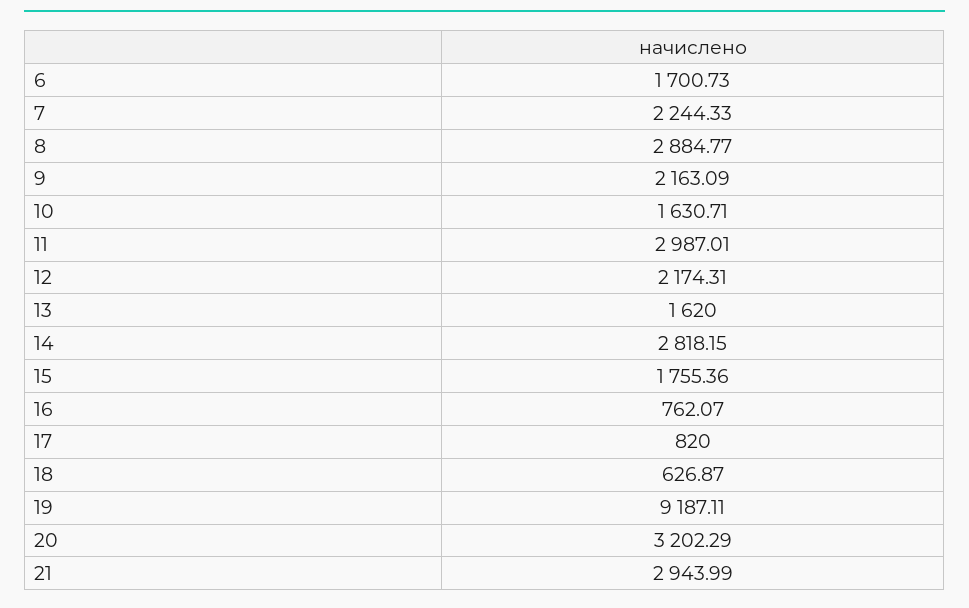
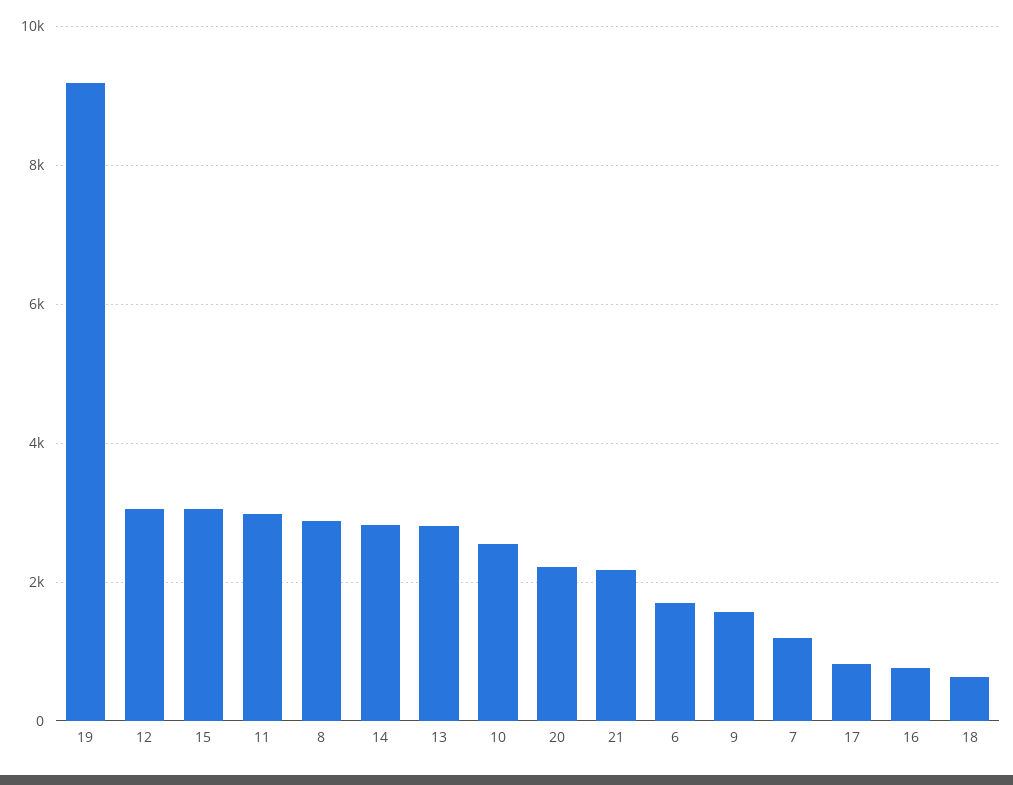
7: 2244.33 -> 1200
9: 2163.09 -> 1600
10: 1630.71 -> 2600
12: 2174.31 -> 3000
13: 1620 -> 2800
15: 1755.36 -> 3000
20: 3202.29 -> 2200
21: 2943.99 -> 2200

